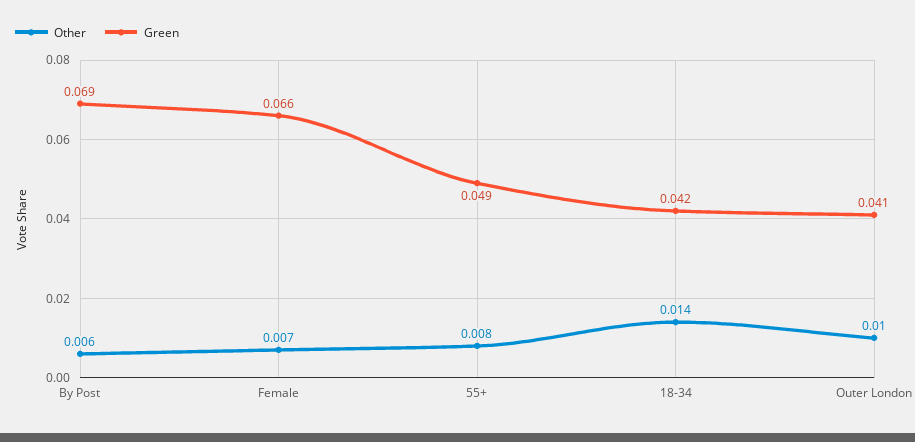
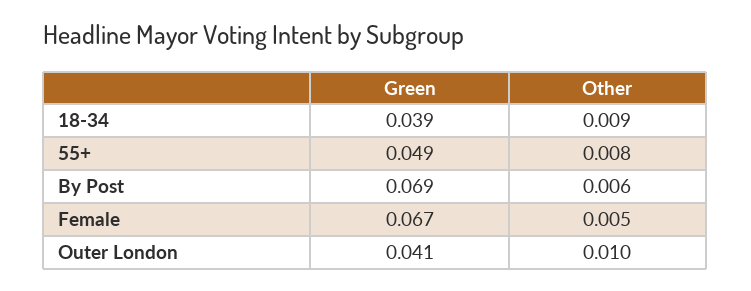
Other, Female: 0.007 -> 0.005
Green, Female: 0.066 -> 0.067
Other, 18-34: 0.014 -> 0.009
Green, 18-34: 0.042 -> 0.039

